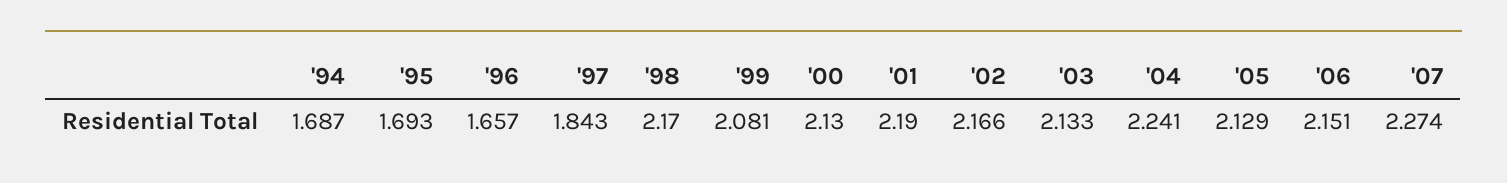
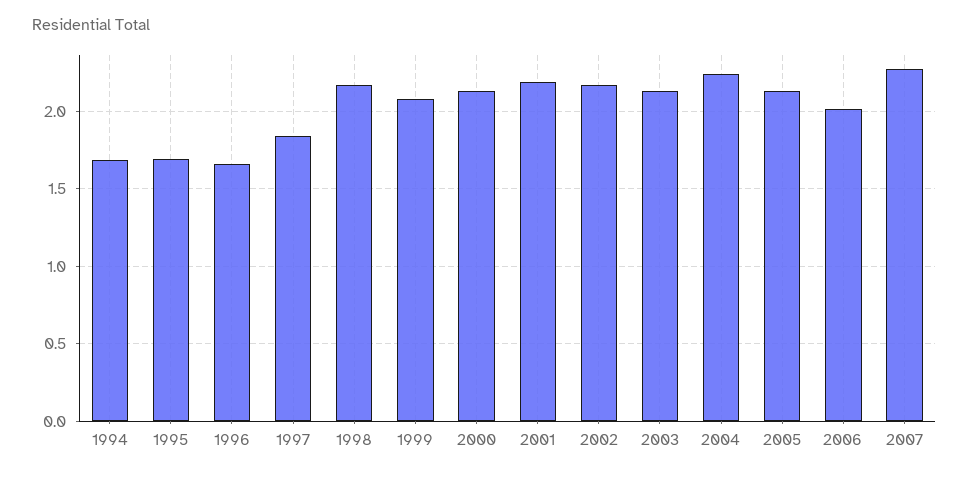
'06: 2.151 -> 2

